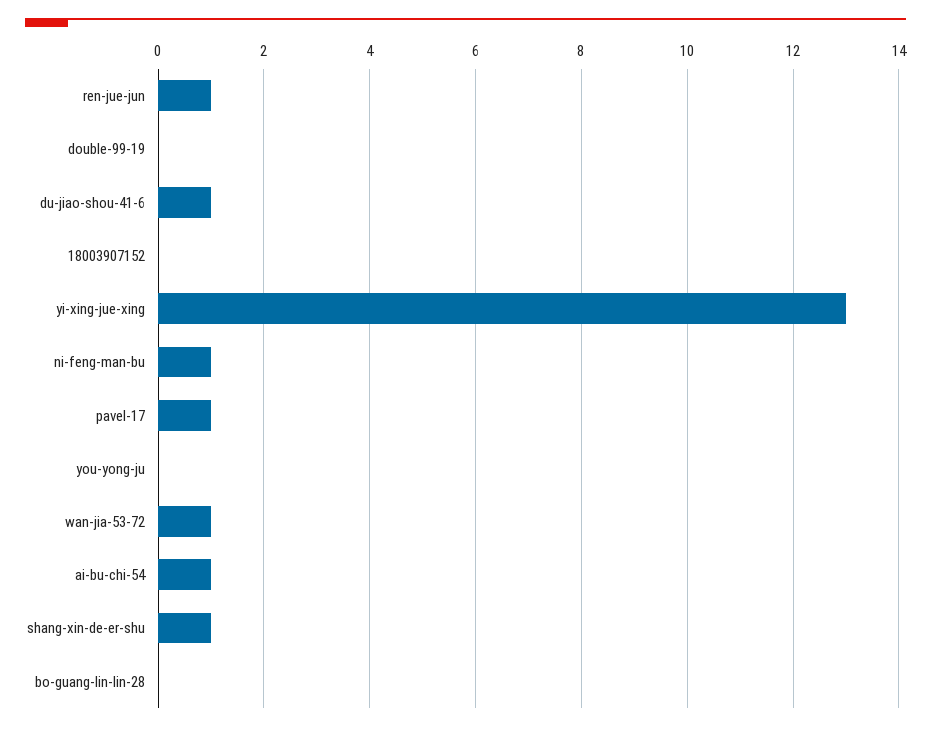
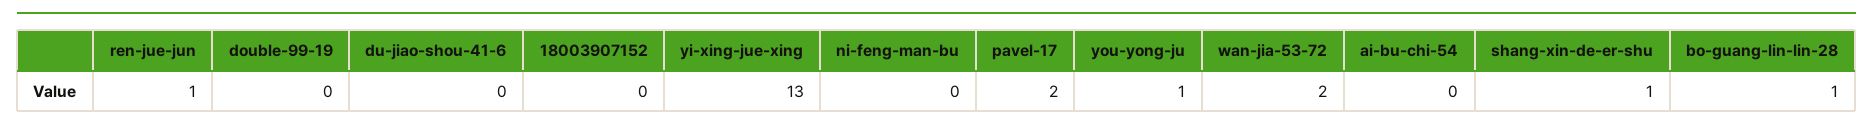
du-jiao-shou-41-6: 1 -> 0
ni-feng-man-bu: 1 -> 0
pavel-17: 1 -> 2
you-yong-ju: 0 -> 1
wan-jia-53-72: 1 -> 2
ai-bu-chi-54: 1 -> 0
bo-guang-lin-lin-28: 0 -> 1

